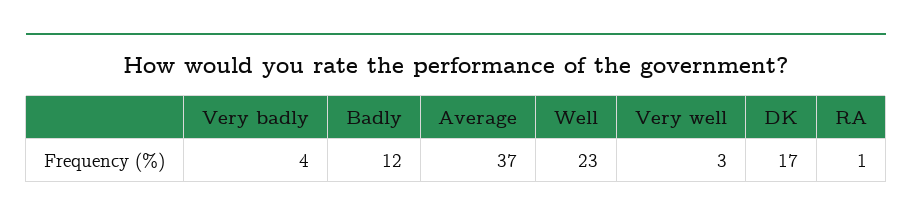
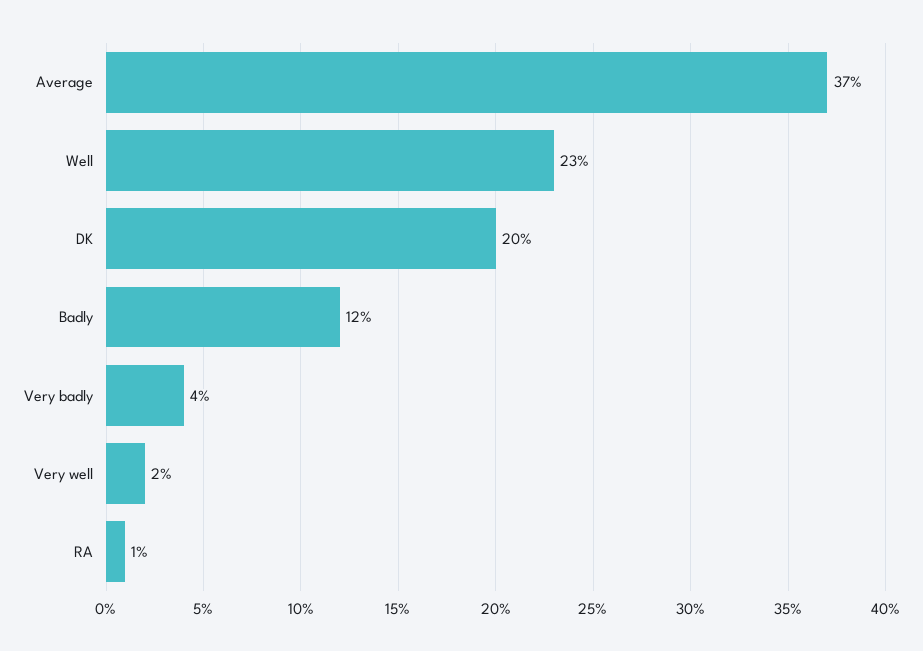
Very well: 3 -> 2
DK: 17 -> 20

